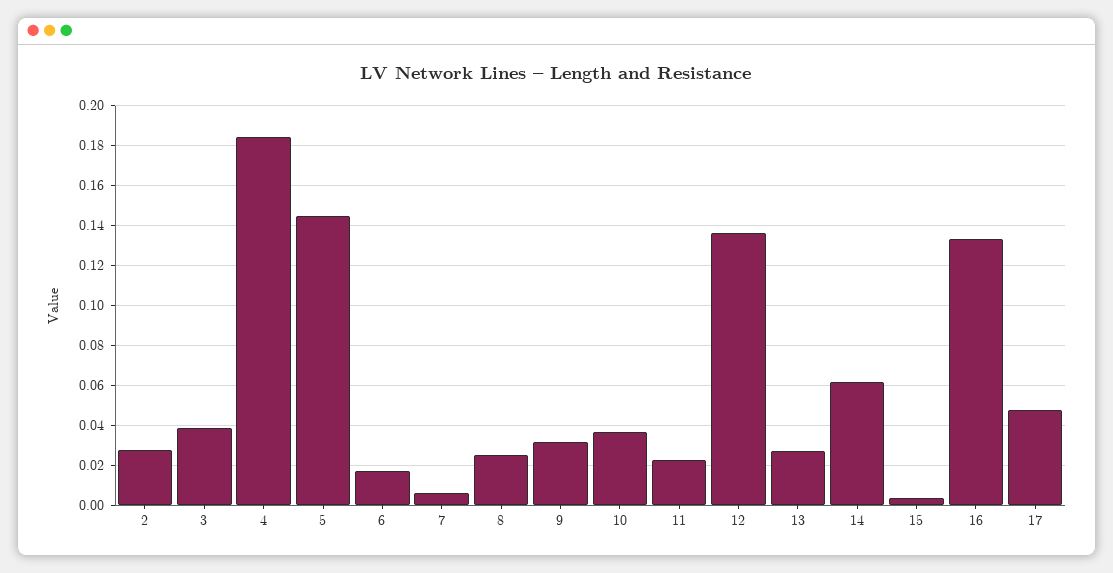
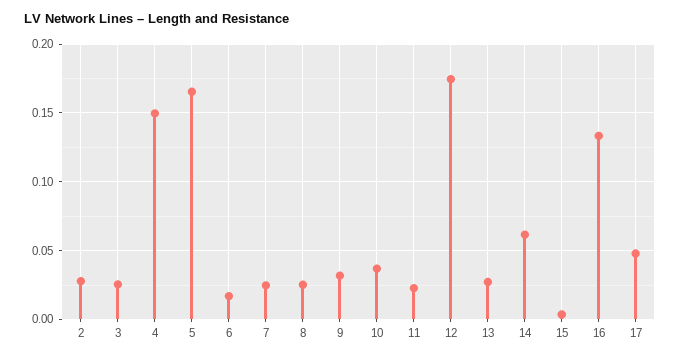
3: 0.04 -> 0.025
4: 0.185 -> 0.15
5: 0.145 -> 0.165
7: 0.005 -> 0.025
12: 0.135 -> 0.175

